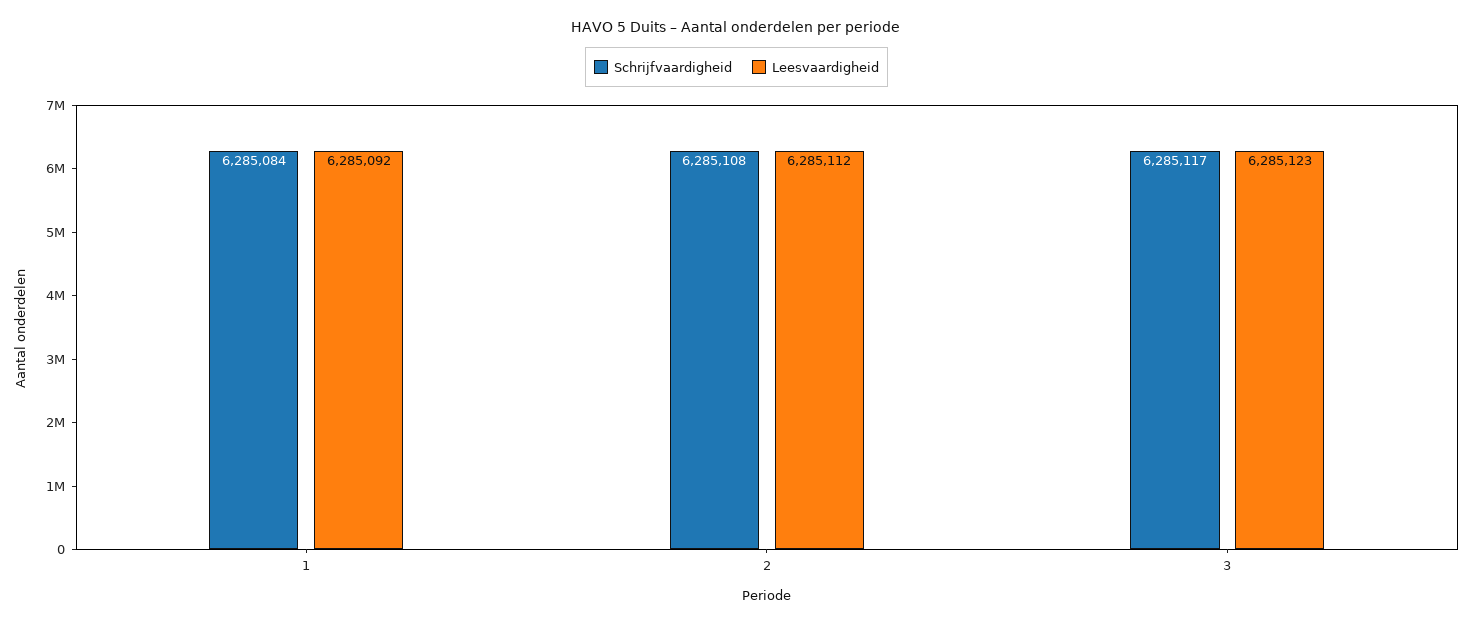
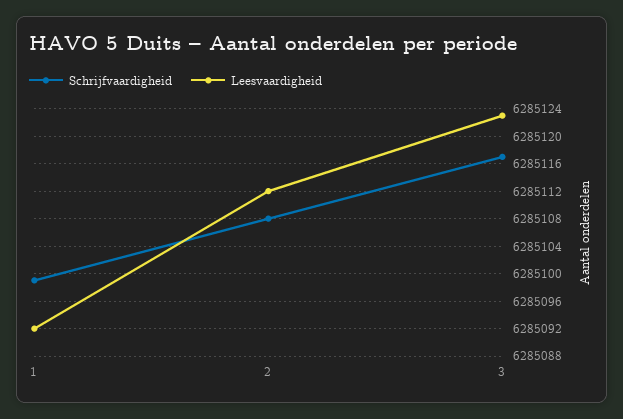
Schrijfvaardigheid, 1: 6285084 -> 6285099

